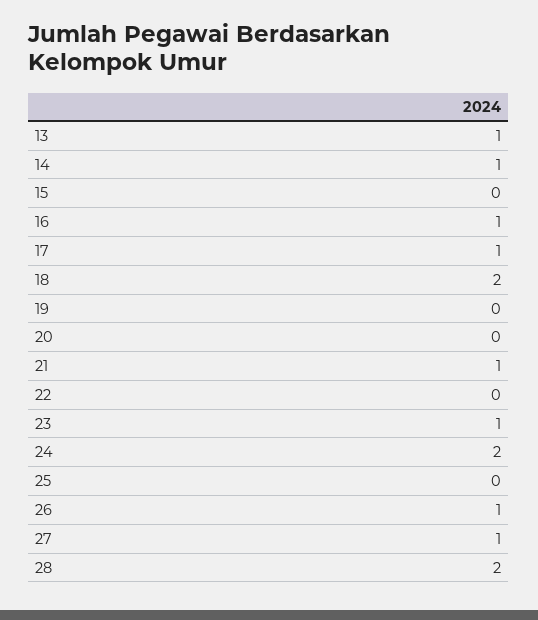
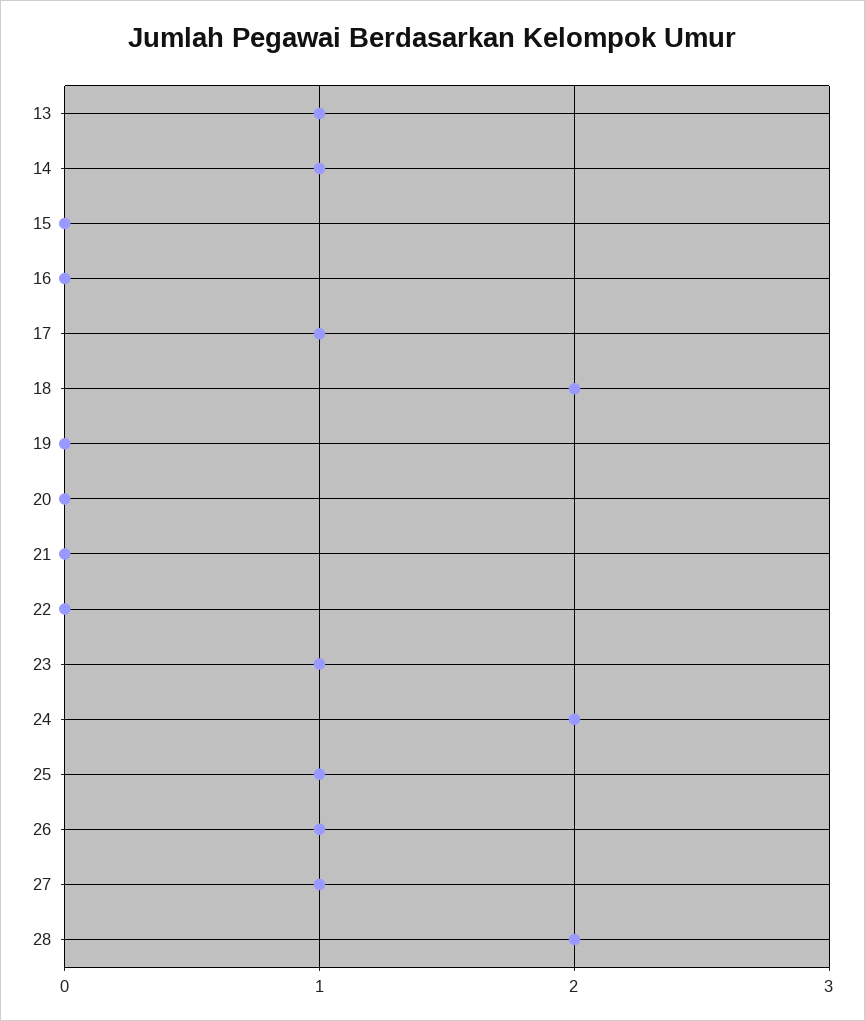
16: 1 -> 0
21: 1 -> 0
25: 0 -> 1

